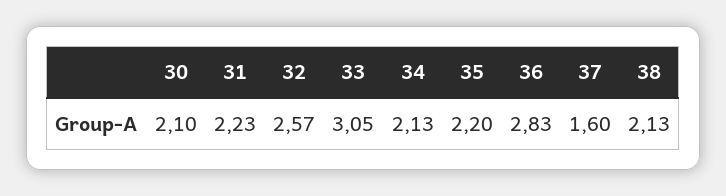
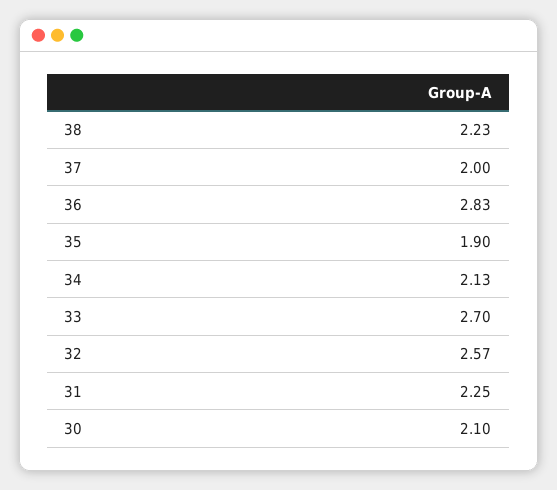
31: 2.23 -> 2.25
33: 3.05 -> 2.7
35: 2.2 -> 1.9
37: 1.6 -> 2
38: 2.13 -> 2.23

